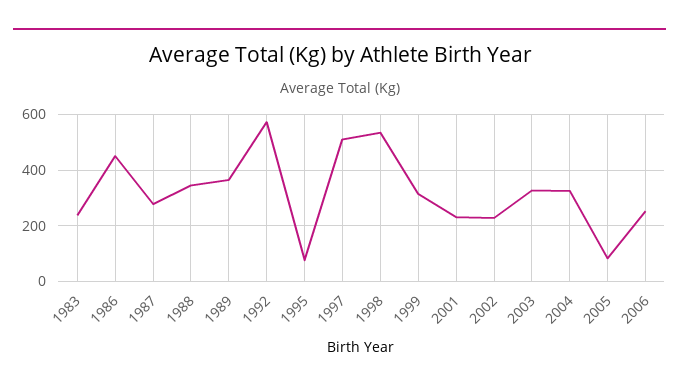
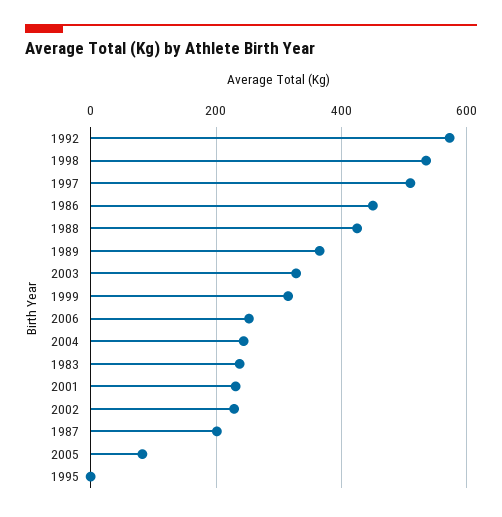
1987: 275 -> 200
1988: 350 -> 420
1995: 75 -> 0
2004: 325 -> 240

